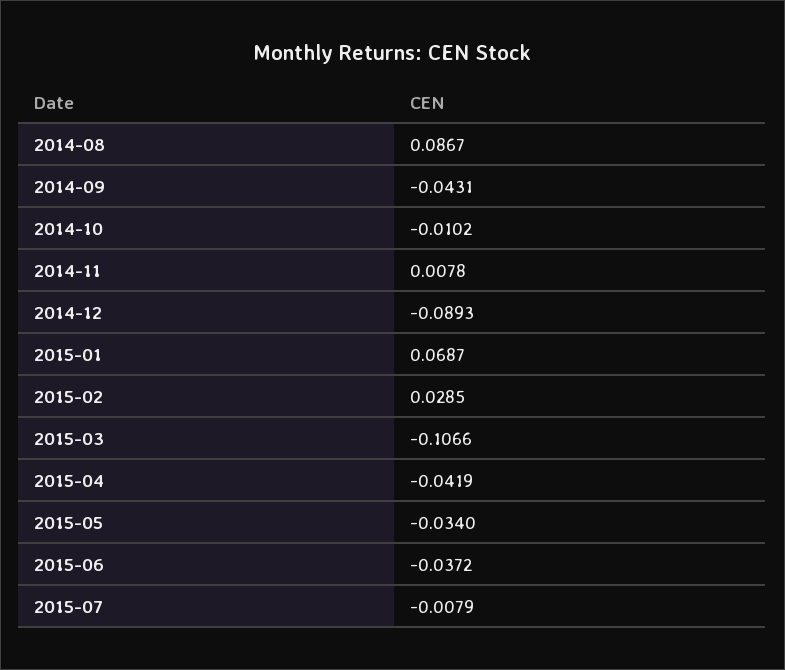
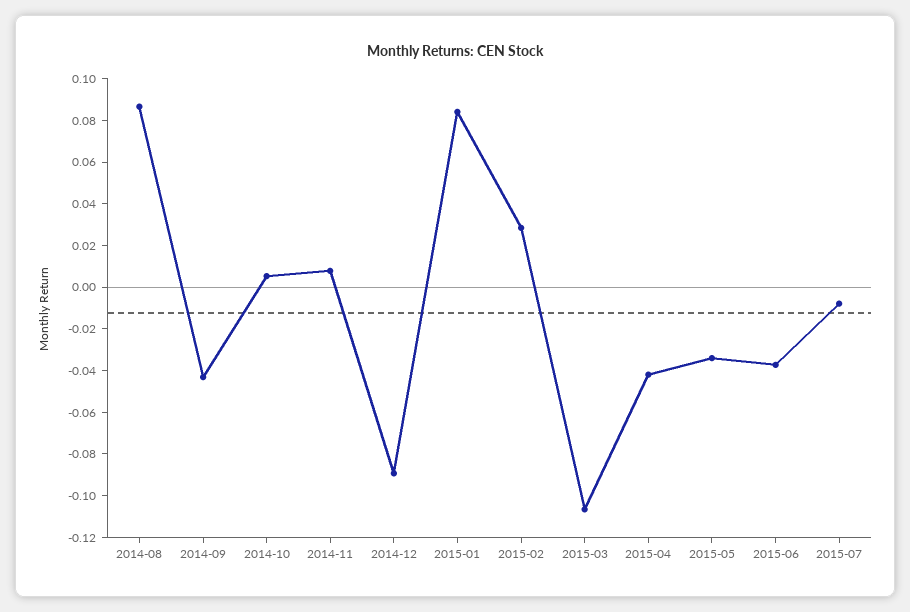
2014-10: -0.0102 -> 0.005
2015-01: 0.0687 -> 0.085

